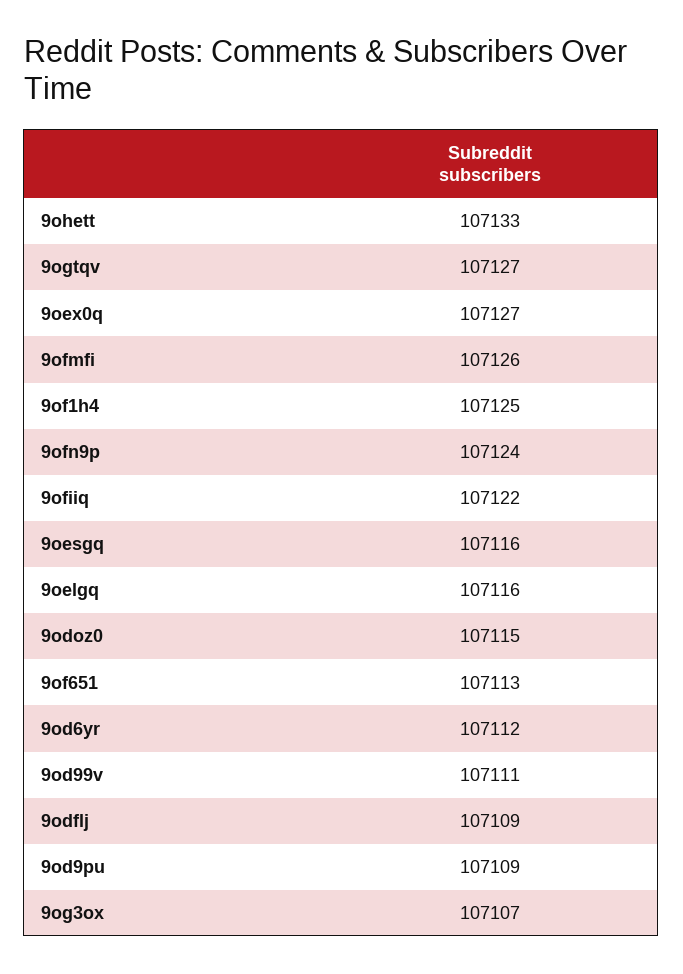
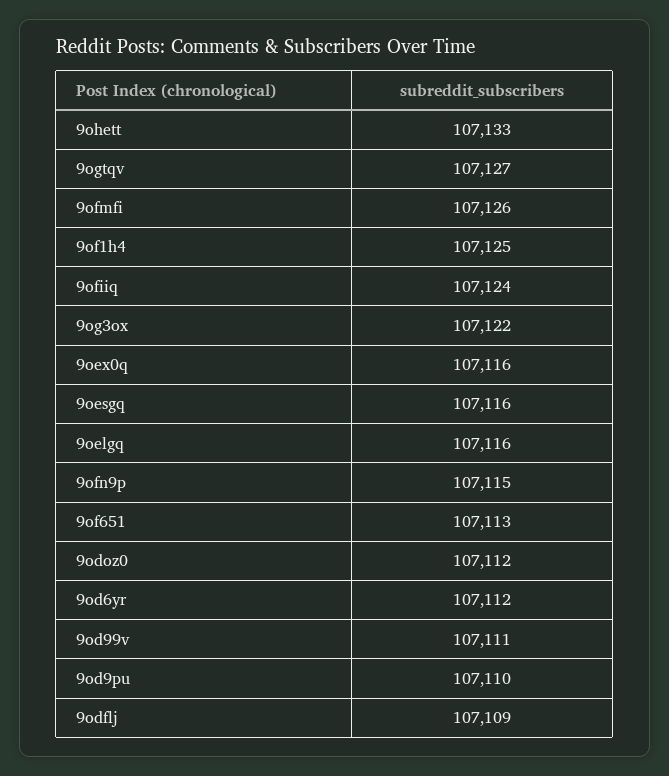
9oex0q: 107127 -> 107116
9ofn9p: 107124 -> 107115
9ofiiq: 107122 -> 107124
9odoz0: 107115 -> 107112
9od9pu: 107109 -> 107110
9og3ox: 107107 -> 107122

